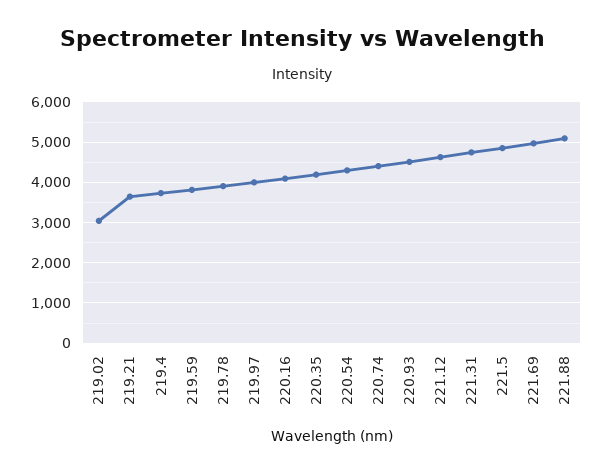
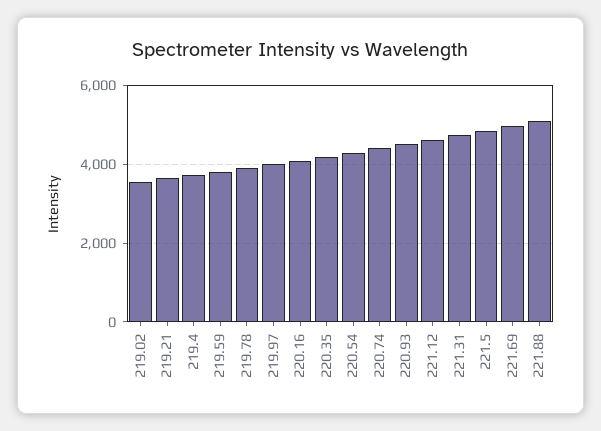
219.02: 3000 -> 3600

